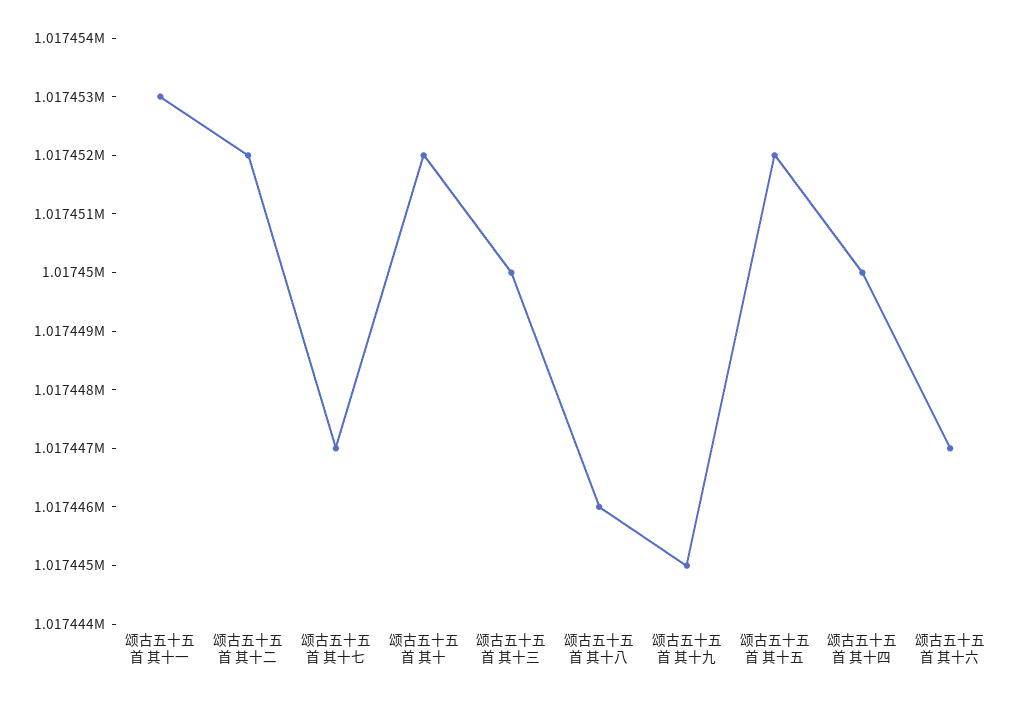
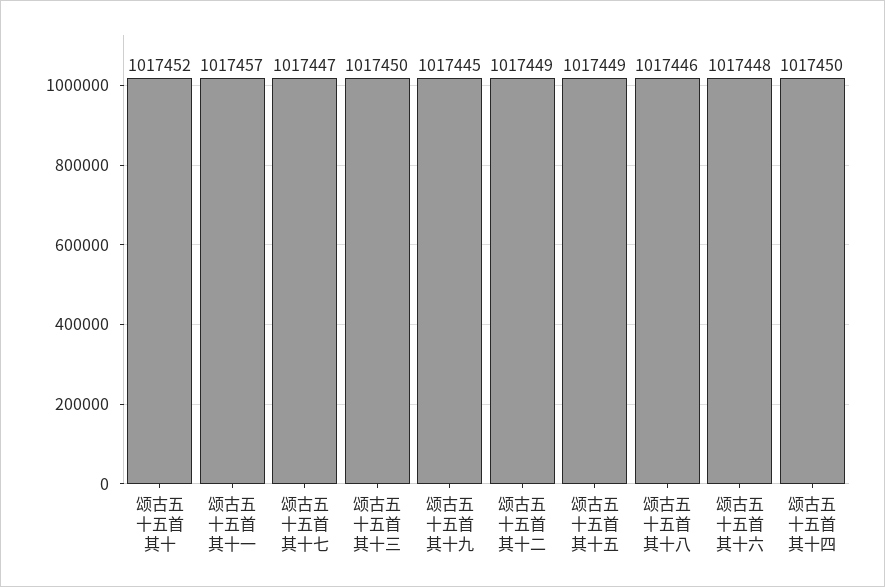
颂古五十五首 其十一: 1017453 -> 1017457
颂古五十五首 其十二: 1017452 -> 1017449
颂古五十五首 其十五: 1017452 -> 1017449
颂古五十五首 其十六: 1017447 -> 1017448

